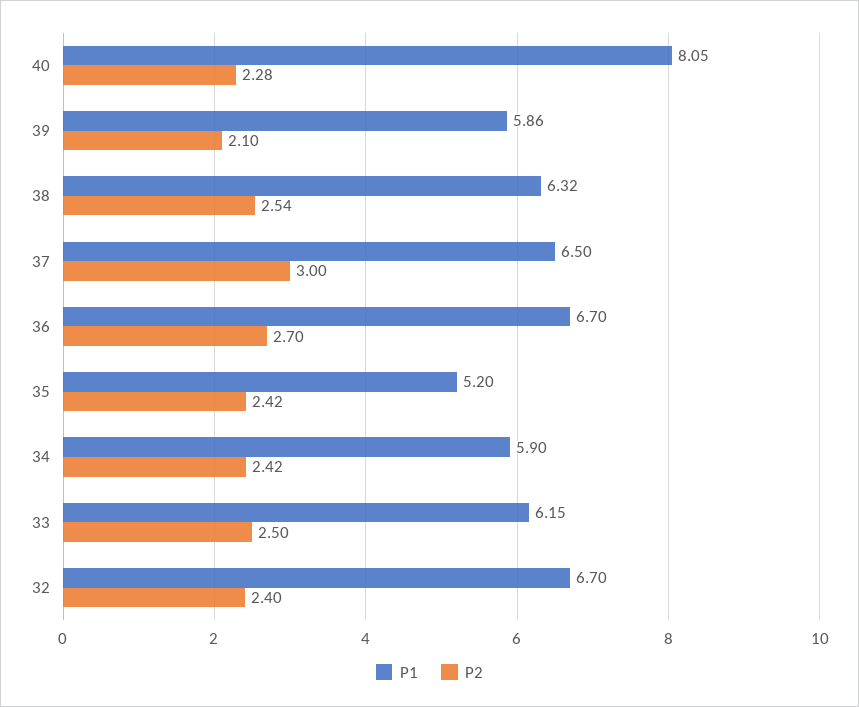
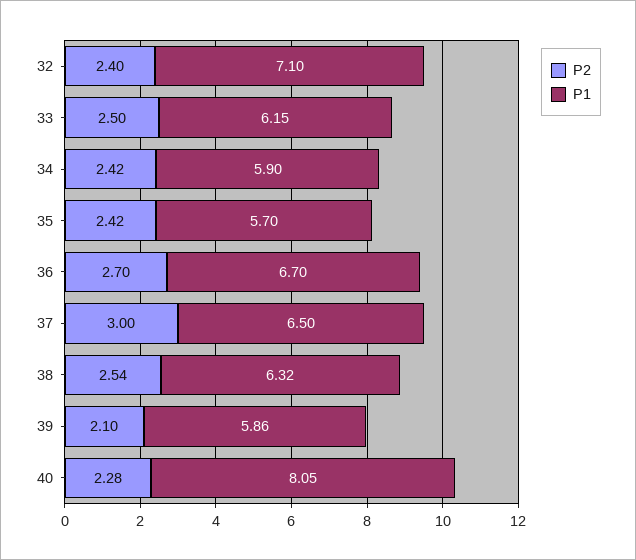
P1, 35: 5.2 -> 5.7
P1, 32: 6.7 -> 7.1

